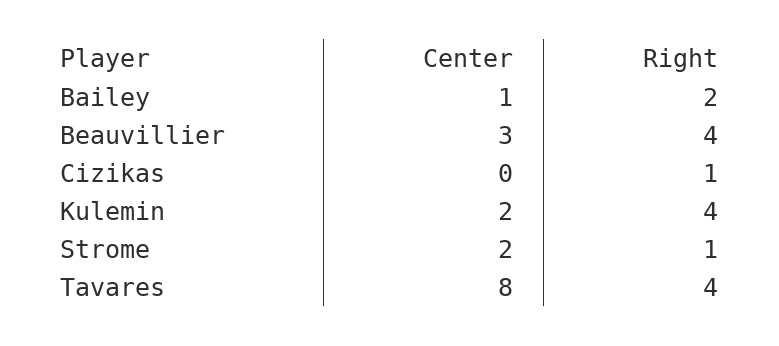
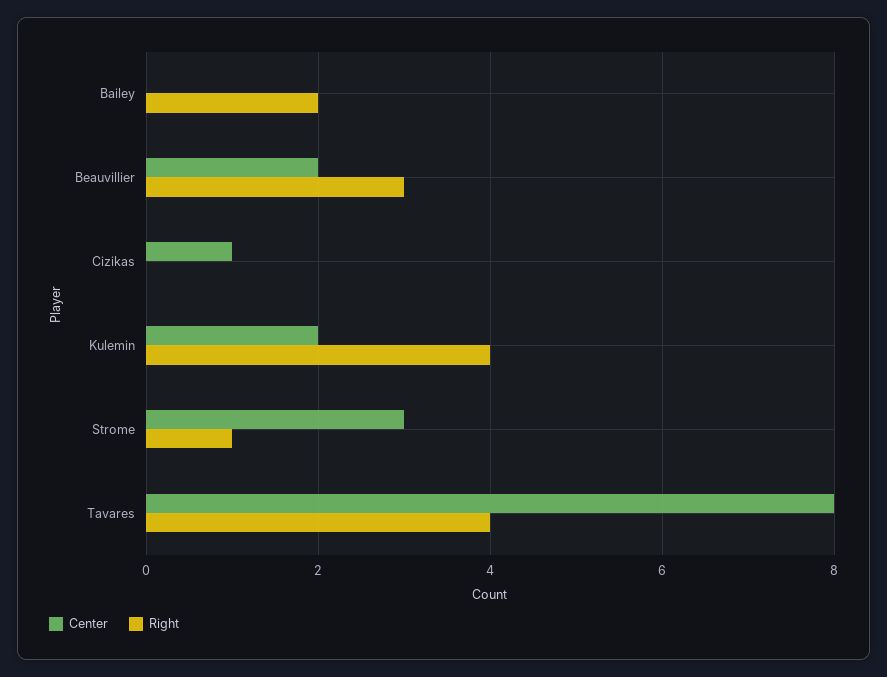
Center, Bailey: 1 -> 0
Center, Beauvillier: 3 -> 2
Right, Beauvillier: 4 -> 3
Center, Cizikas: 0 -> 1
Right, Cizikas: 1 -> 0
Center, Strome: 2 -> 3

